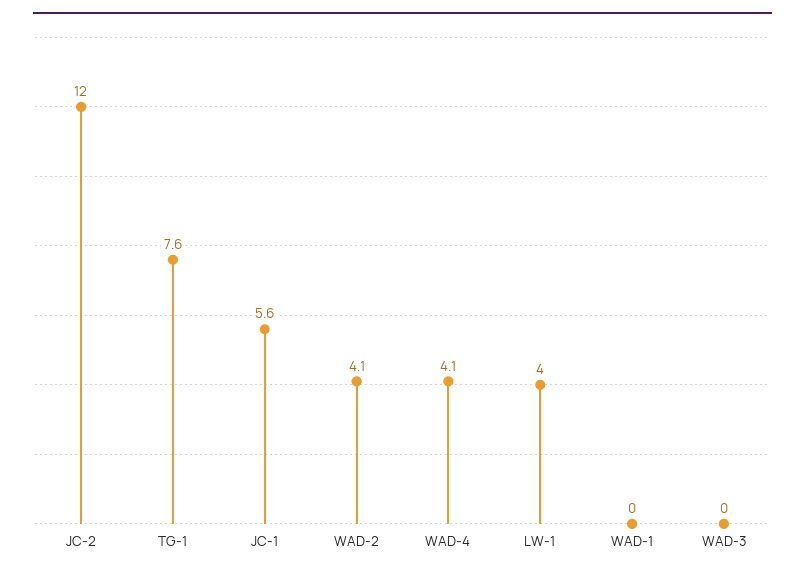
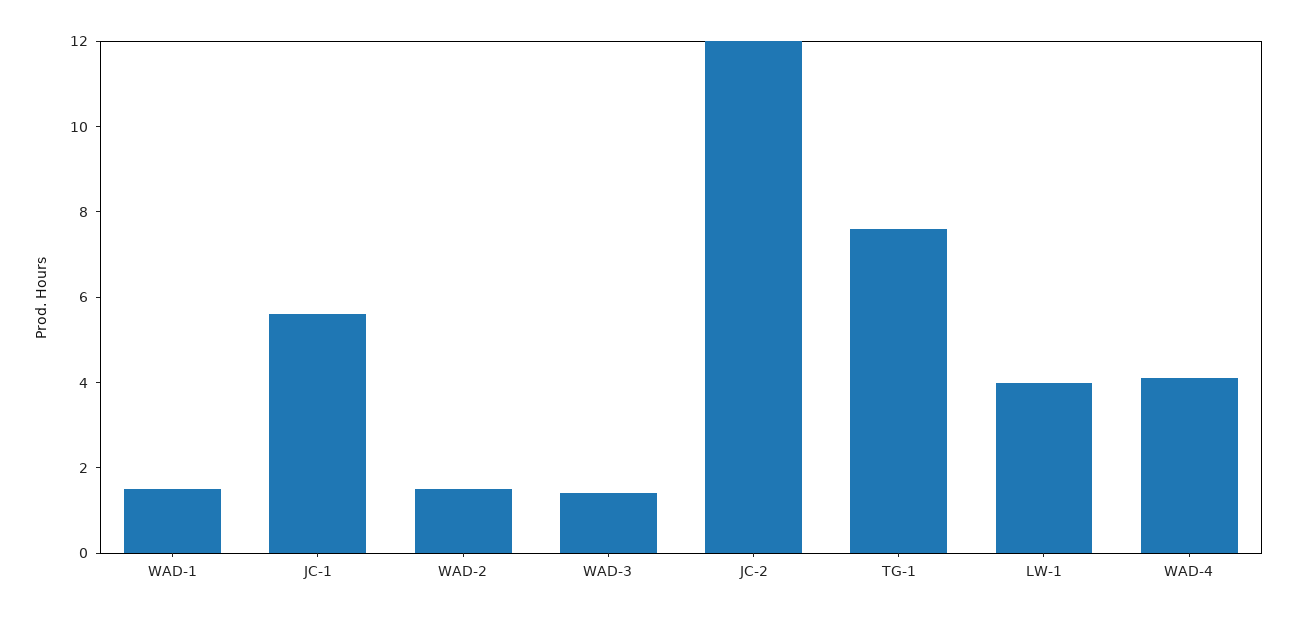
WAD-2: 4.1 -> 1.5
WAD-1: 0 -> 1.5
WAD-3: 0 -> 1.5

